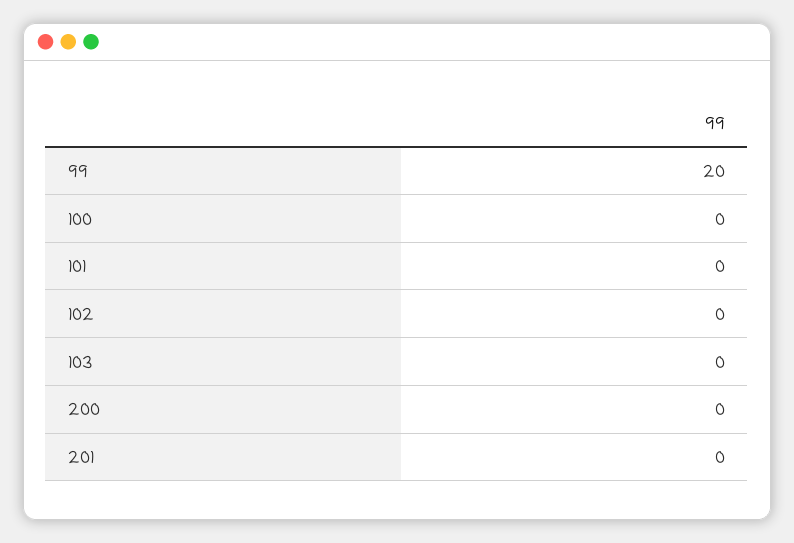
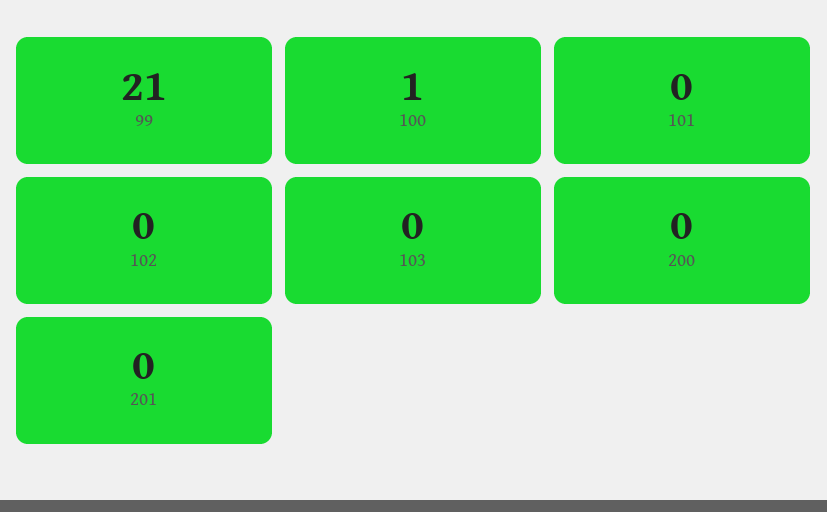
99: 20 -> 21
100: 0 -> 1

